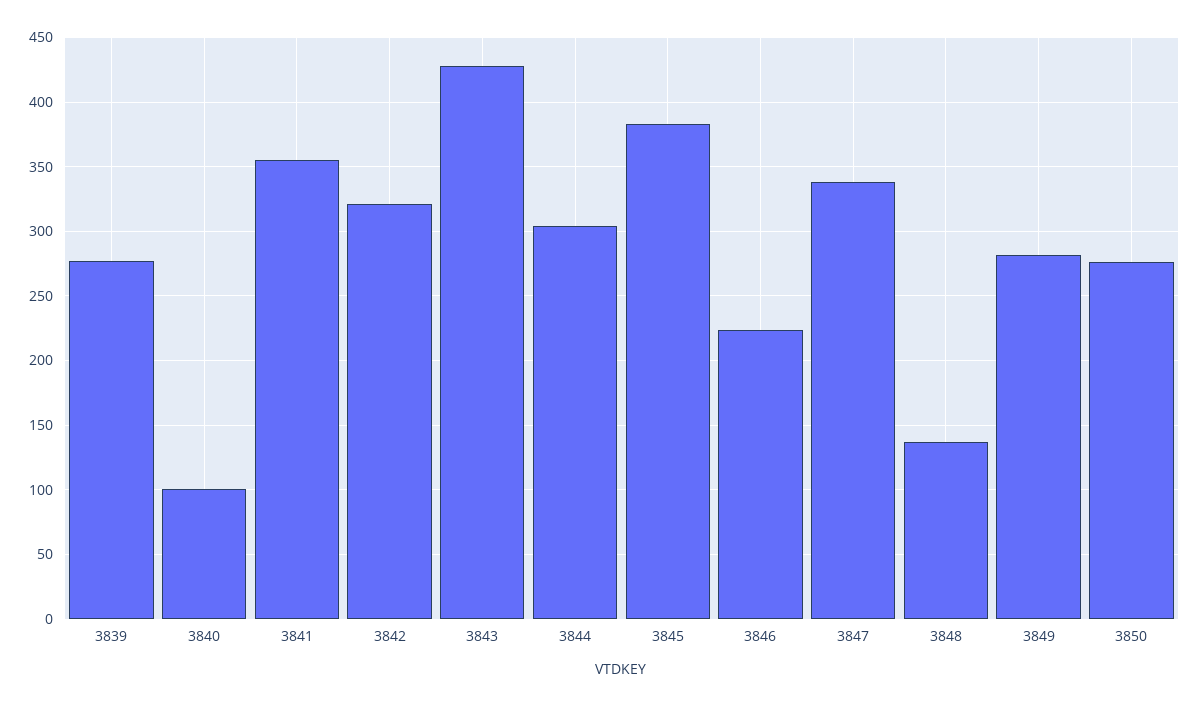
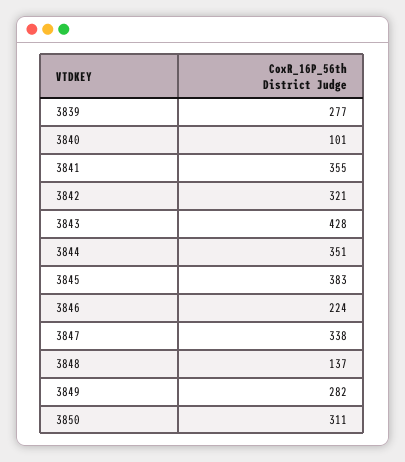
3844: 305 -> 351
3850: 275 -> 311

